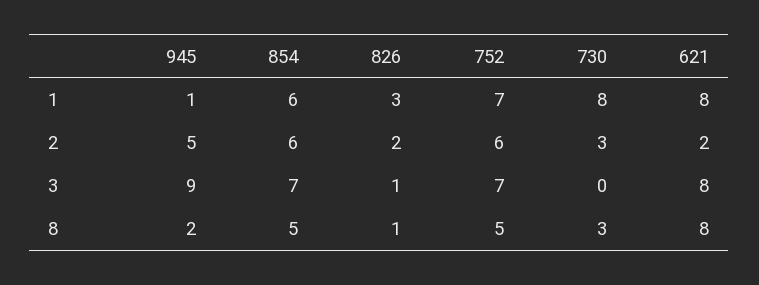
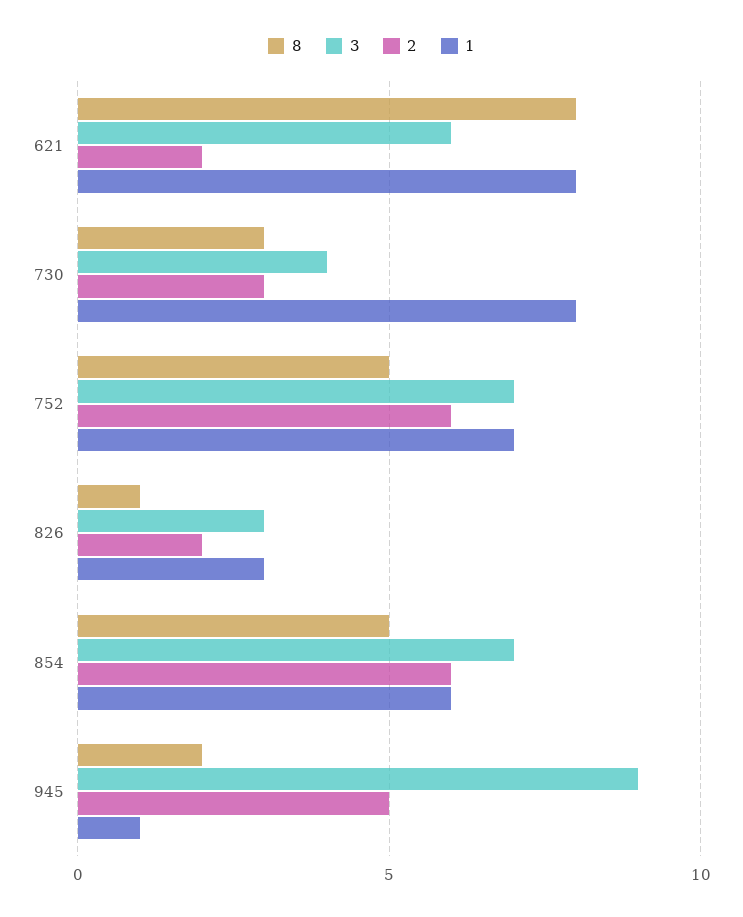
3, 826: 1 -> 3
3, 730: 0 -> 4
3, 621: 8 -> 6

